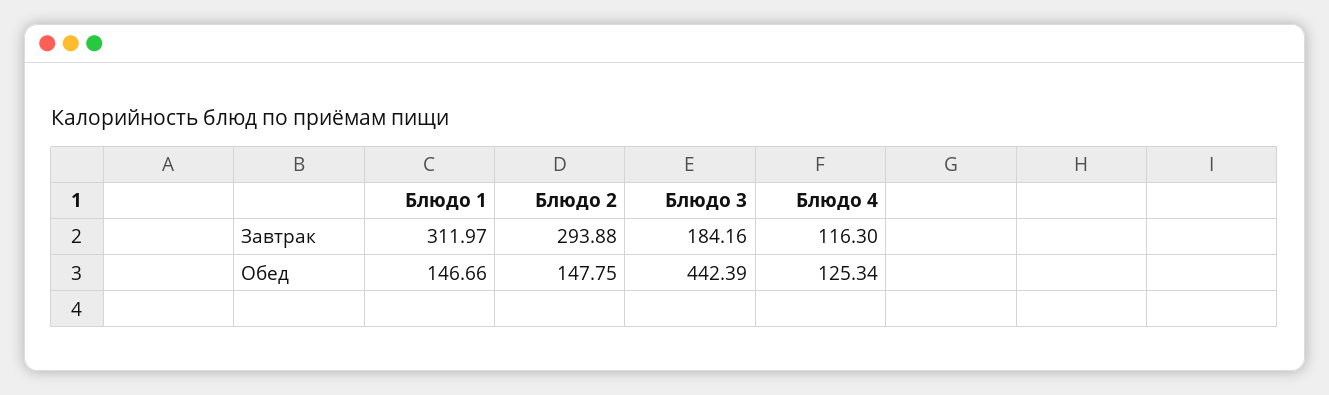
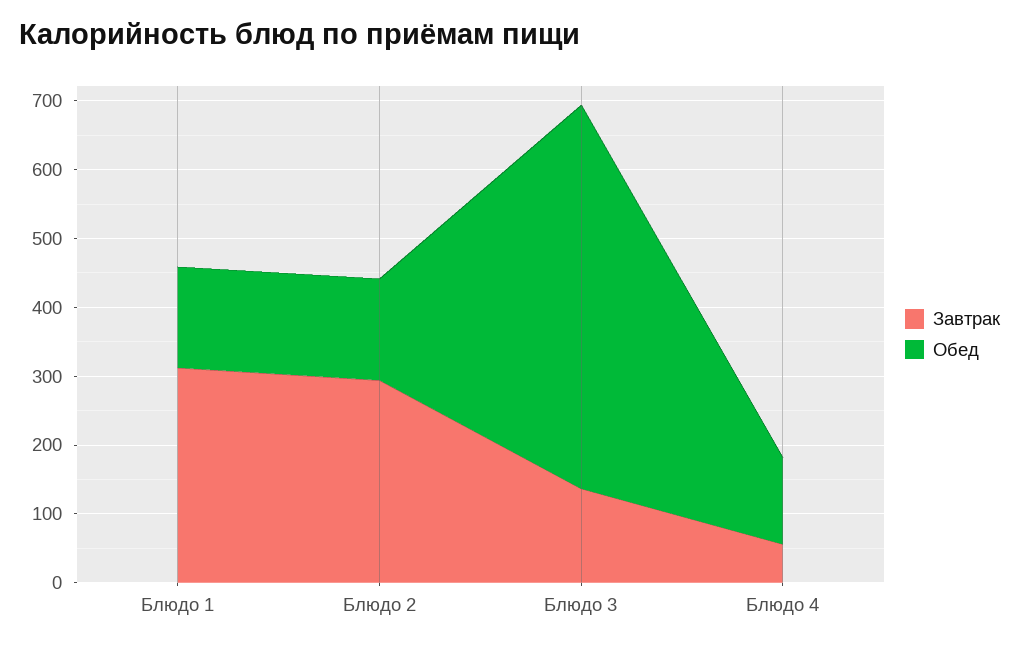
Завтрак, Блюдо 3: 184.16 -> 140
Завтрак, Блюдо 4: 116.3 -> 60
Обед, Блюдо 3: 442.39 -> 560

